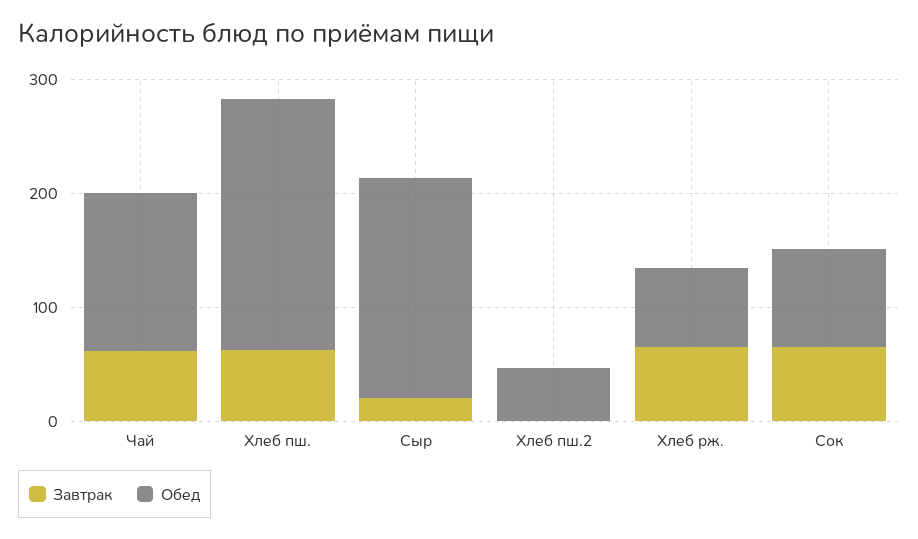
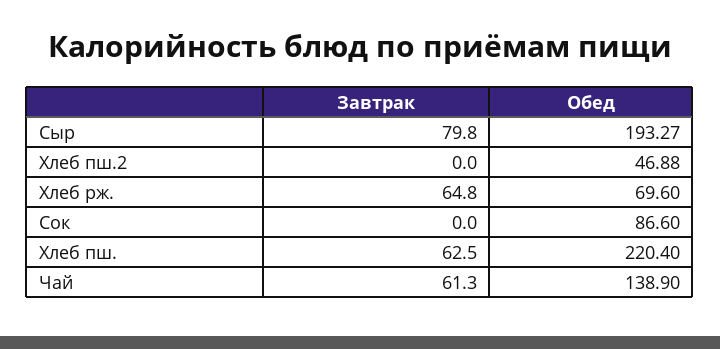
Завтрак, Сыр: 20 -> 79.8
Завтрак, Сок: 60 -> 0

